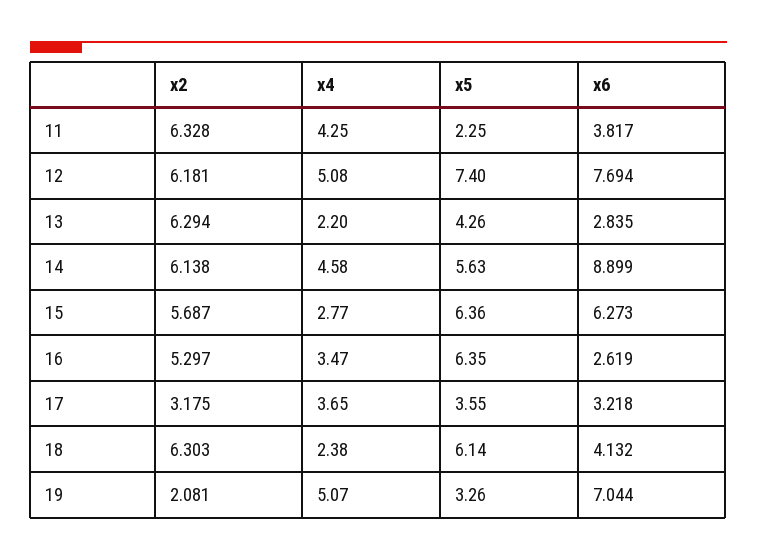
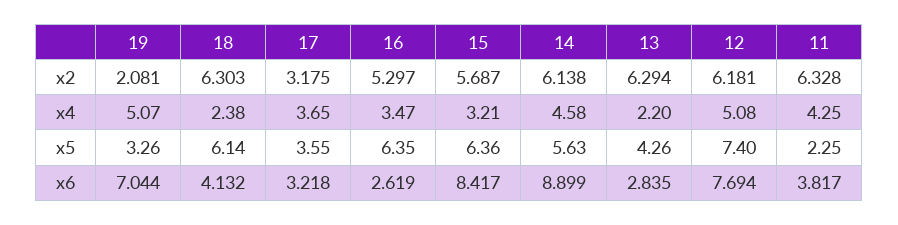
x4, 15: 2.77 -> 3.21
x6, 15: 6.273 -> 8.417

